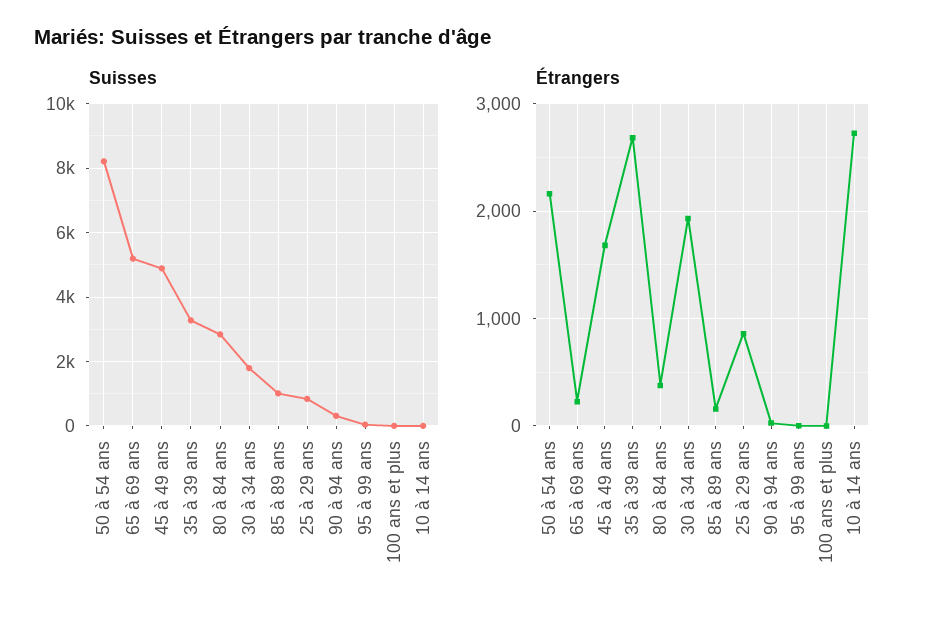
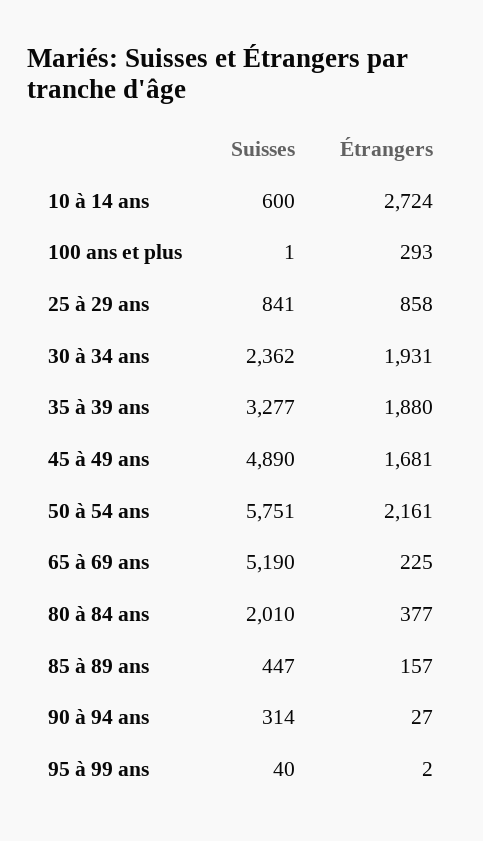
Suisses, 50 à 54 ans: 8200 -> 5751
Suisses, 80 à 84 ans: 2800 -> 2010
Suisses, 30 à 34 ans: 1800 -> 2362
Suisses, 85 à 89 ans: 1000 -> 447
Suisses, 10 à 14 ans: 0 -> 600
Étrangers, 35 à 39 ans: 2700 -> 1880
Étrangers, 100 ans et plus: 0 -> 293

